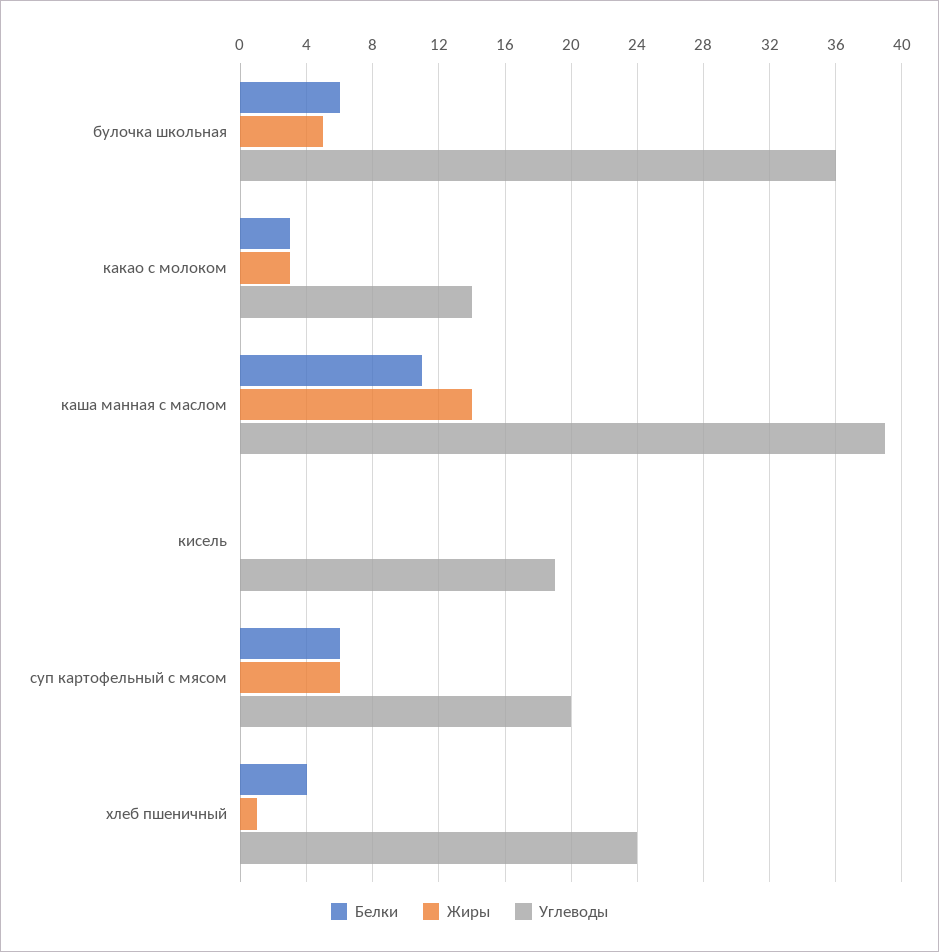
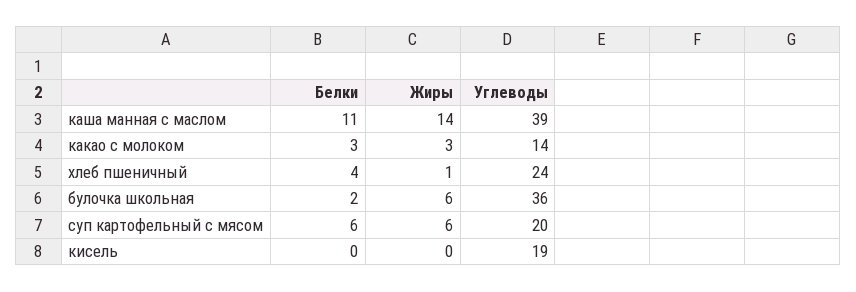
Белки, булочка школьная: 6 -> 2
Жиры, булочка школьная: 5 -> 6

